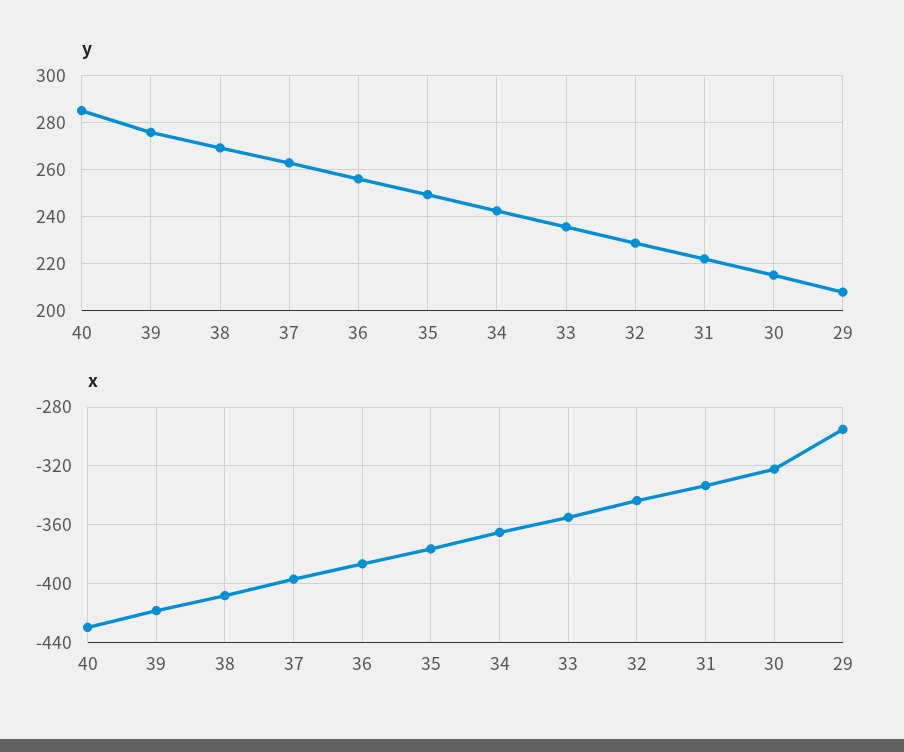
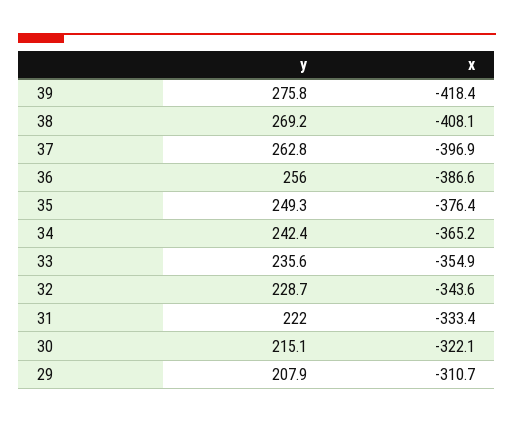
y, 40: 285 -> none
x, 40: -430 -> none
x, 29: -295 -> -310.7

